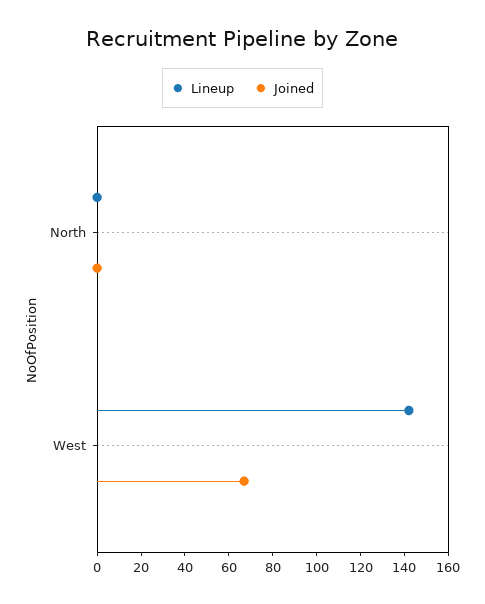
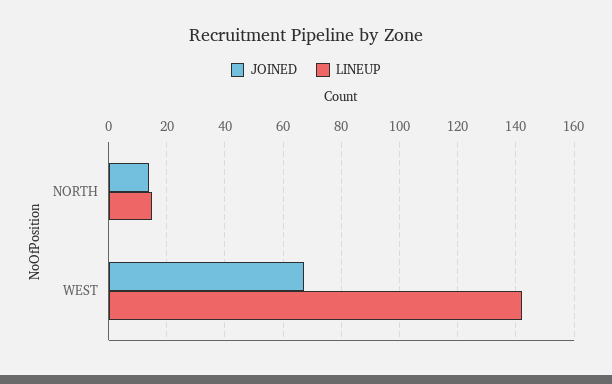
Lineup, North: 0 -> 15
Joined, North: 0 -> 15

